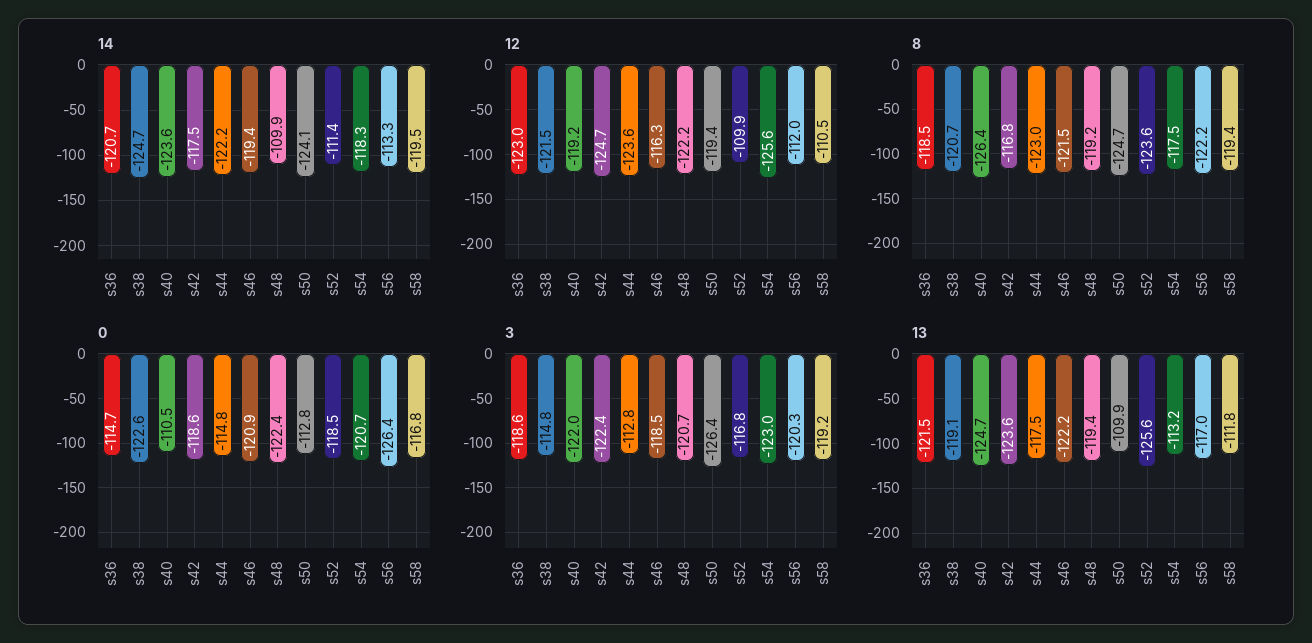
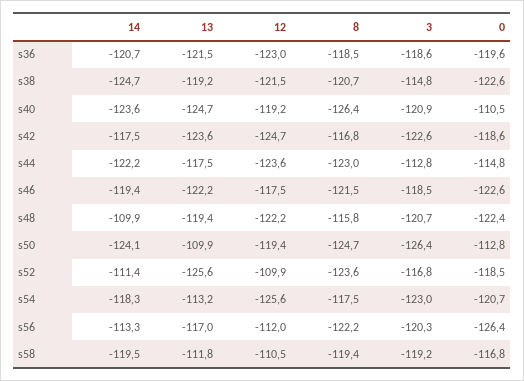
12, s46: -116.3 -> -117.5
8, s48: -119.2 -> -115.8
0, s36: -114.7 -> -119.6
0, s46: -120.9 -> -122.6
3, s40: -122 -> -120.9
3, s42: -122.4 -> -122.6
13, s38: -119.1 -> -119.2

